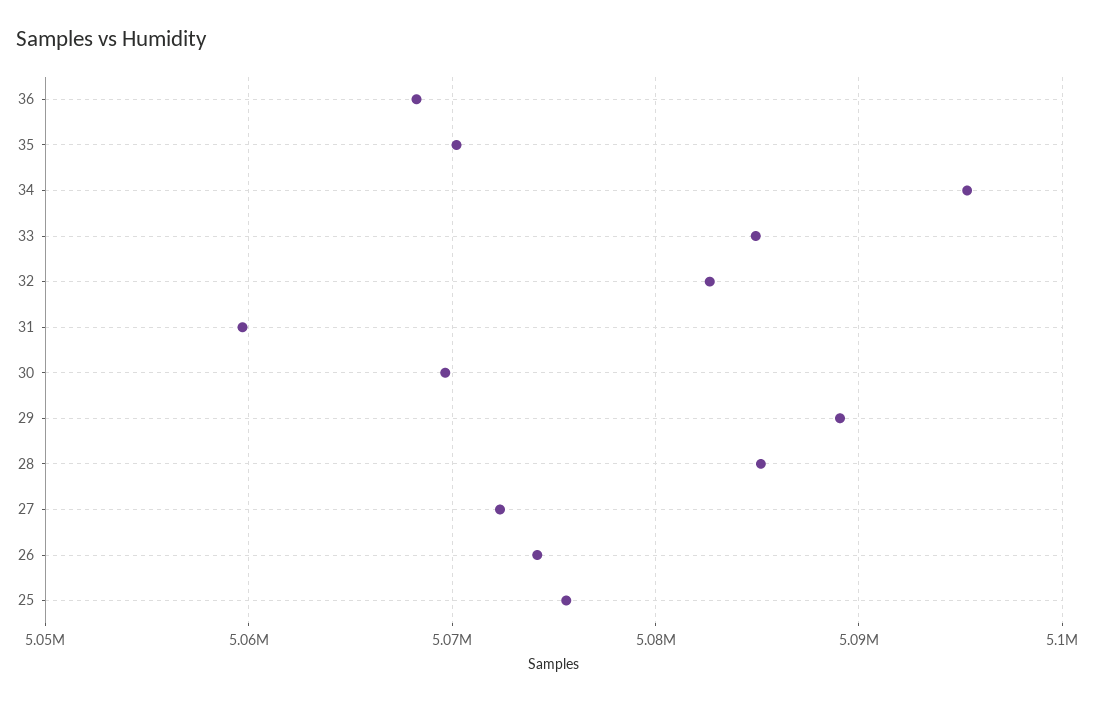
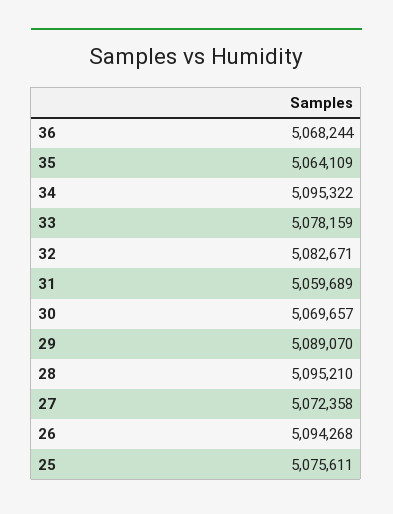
35: 5070000 -> 5064109
33: 5085000 -> 5078159
28: 5085000 -> 5095210
26: 5074000 -> 5094268

